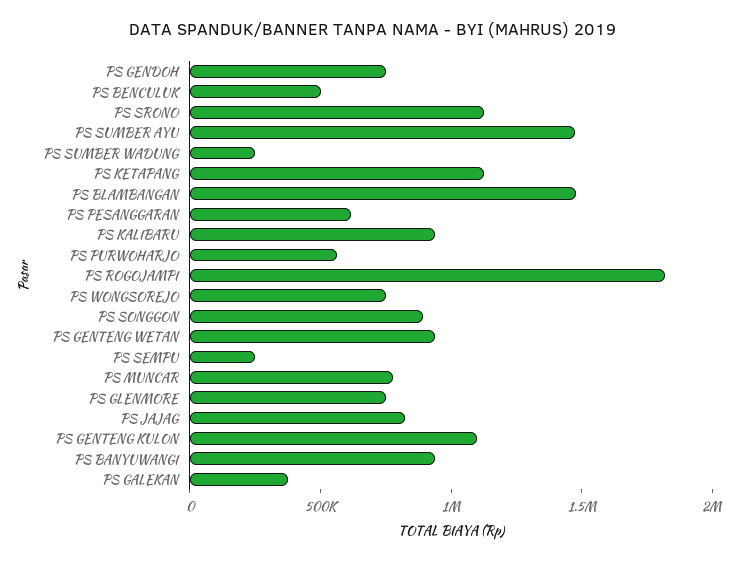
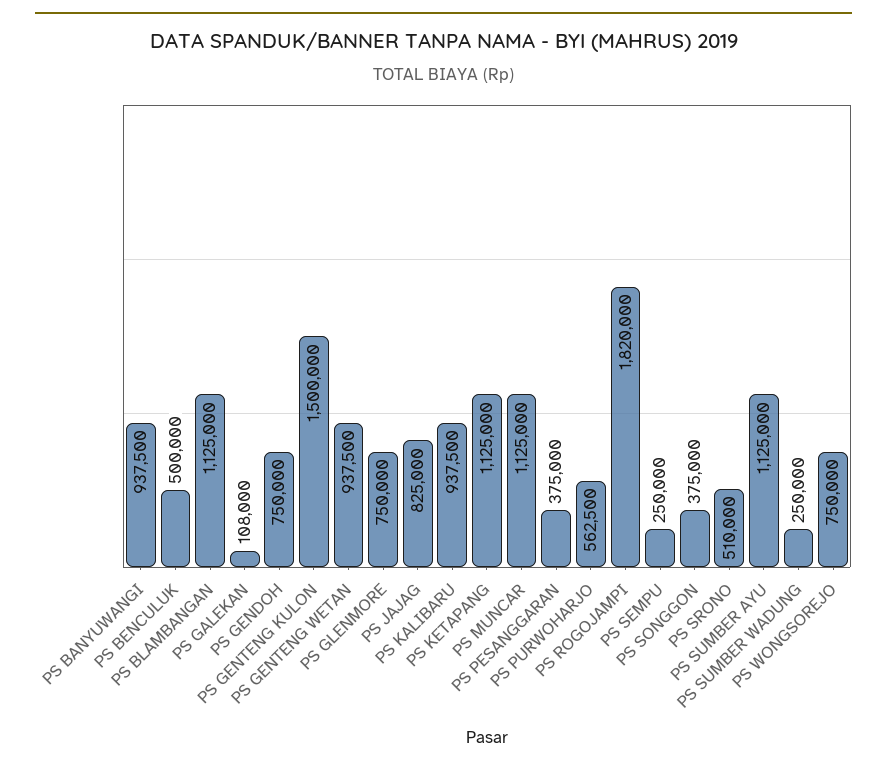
PS SRONO: 1100000 -> 510000
PS SUMBER AYU: 1500000 -> 1125000
PS BLAMBANGAN: 1500000 -> 1125000
PS PESANGGARAN: 600000 -> 375000
PS SONGGON: 900000 -> 375000
PS MUNCAR: 800000 -> 1125000
PS GENTENG KULON: 1100000 -> 1500000
PS GALEKAN: 400000 -> 108000

